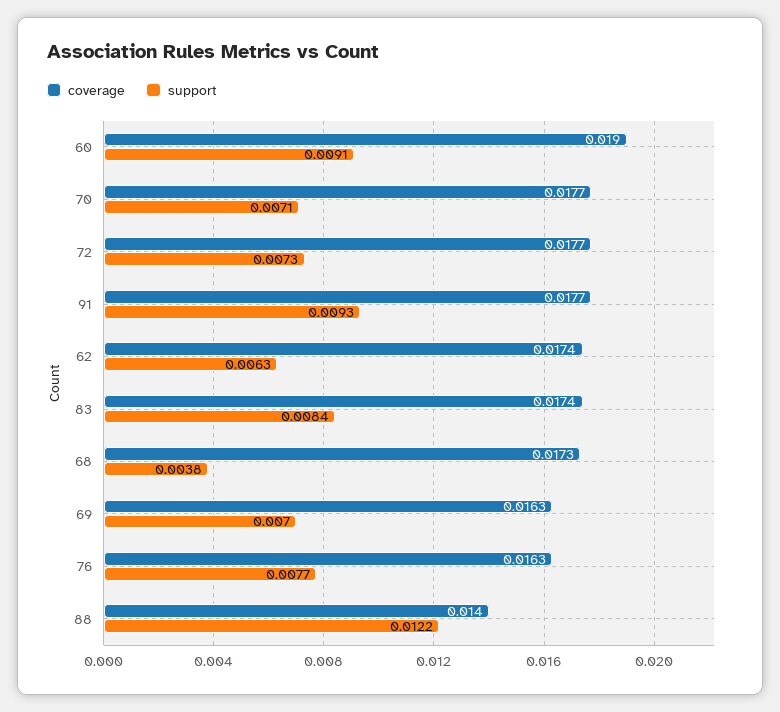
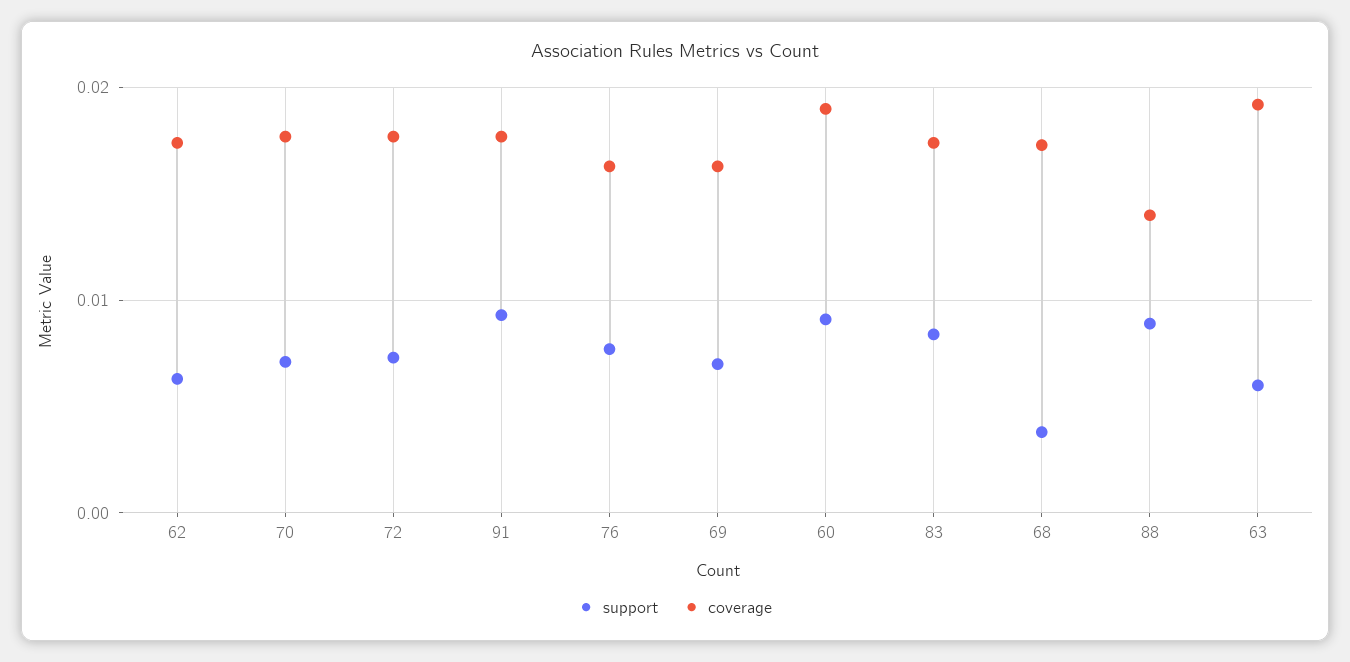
support, 88: 0.0122 -> 0.009
support, 63: none -> 0.006
coverage, 63: none -> 0.019

